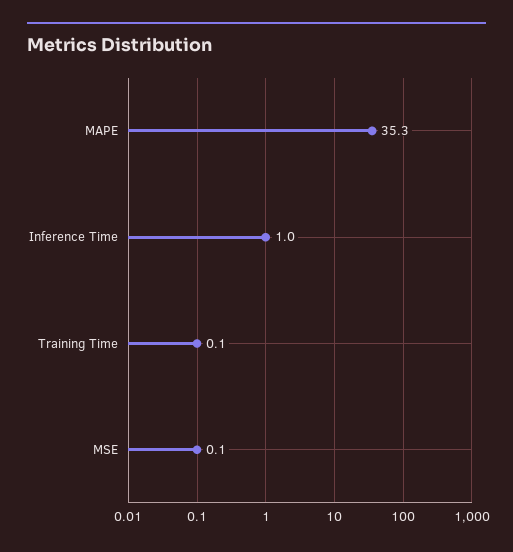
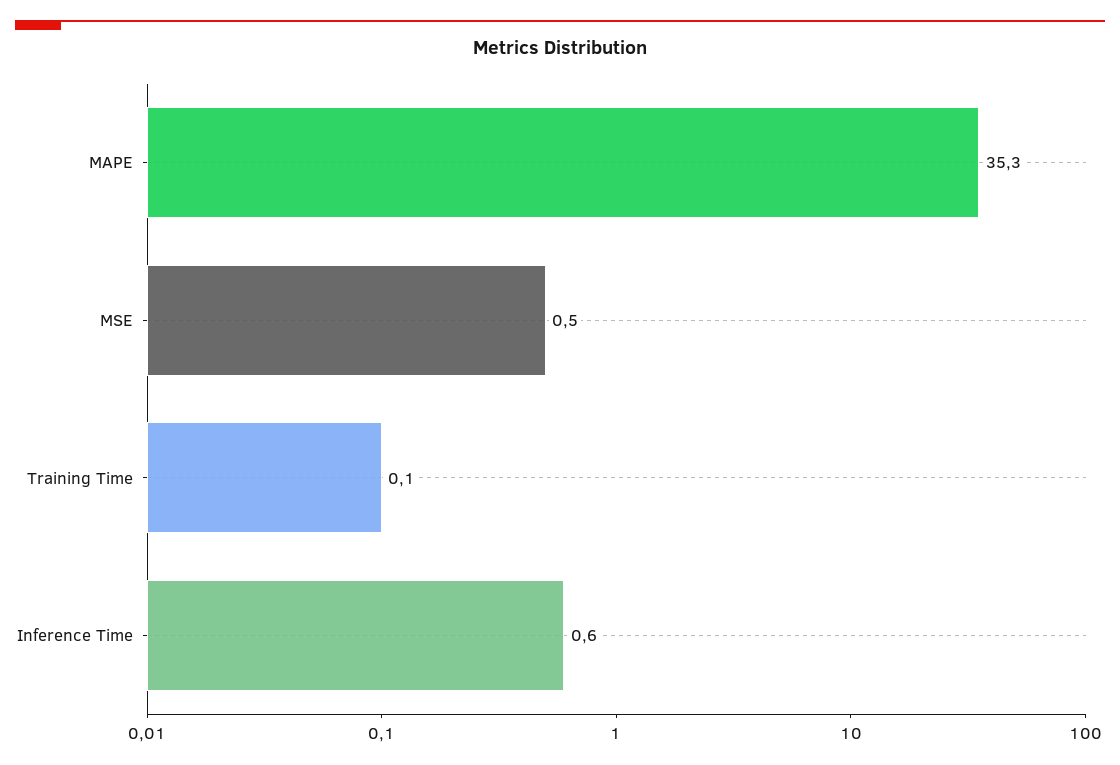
Inference Time: 1 -> 0.6
MSE: 0.1 -> 0.5

